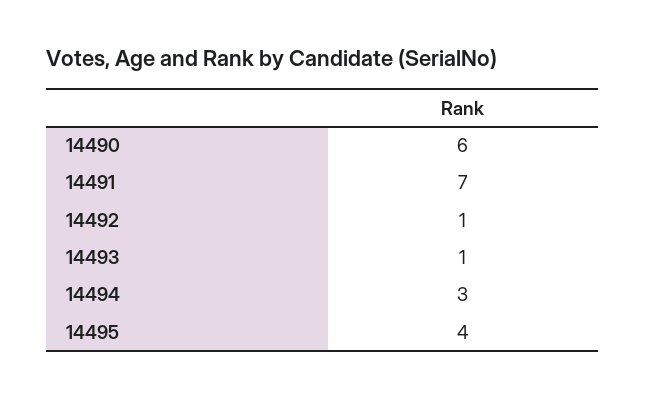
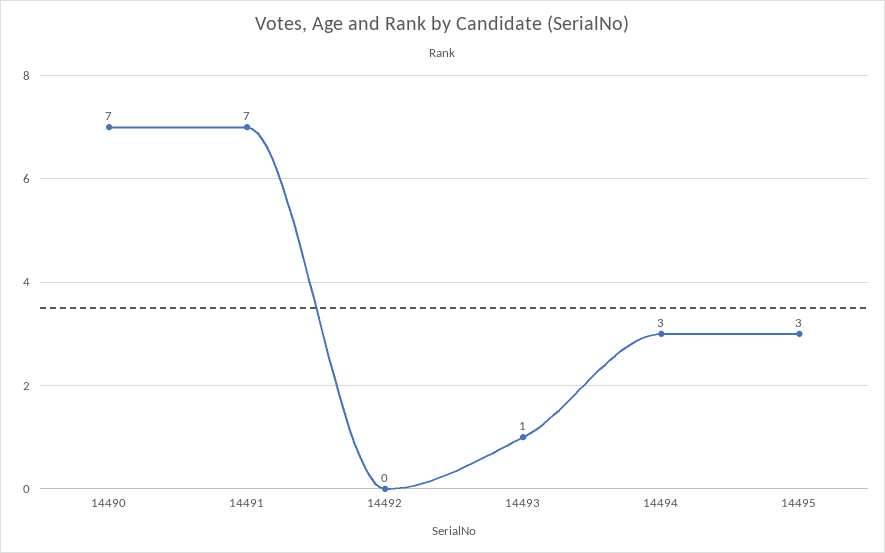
14490: 6 -> 7
14492: 1 -> 0
14495: 4 -> 3

